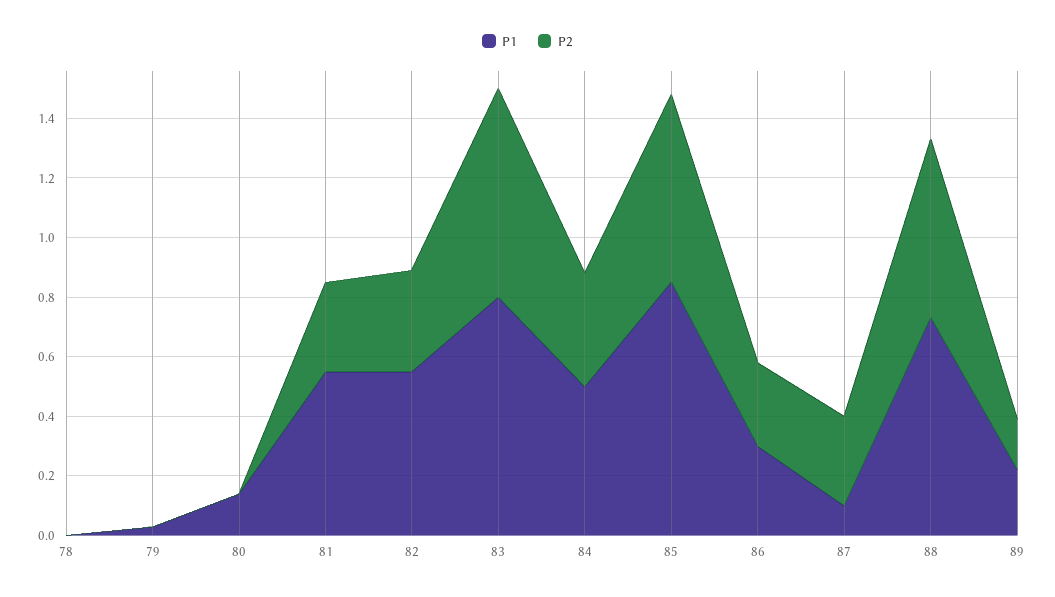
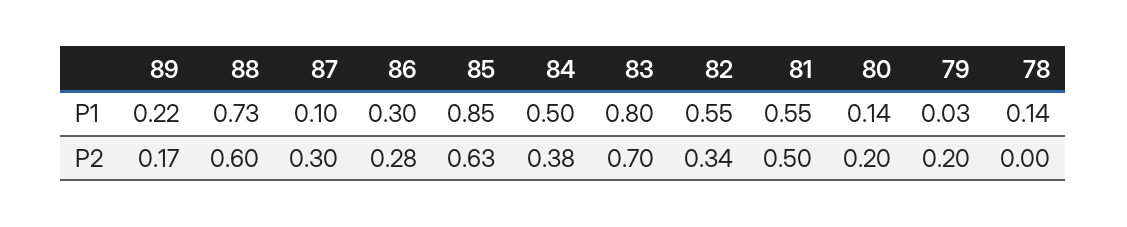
P1, 78: 0 -> 0.14
P2, 79: 0 -> 0.2
P2, 80: 0 -> 0.2
P2, 81: 0.3 -> 0.5

